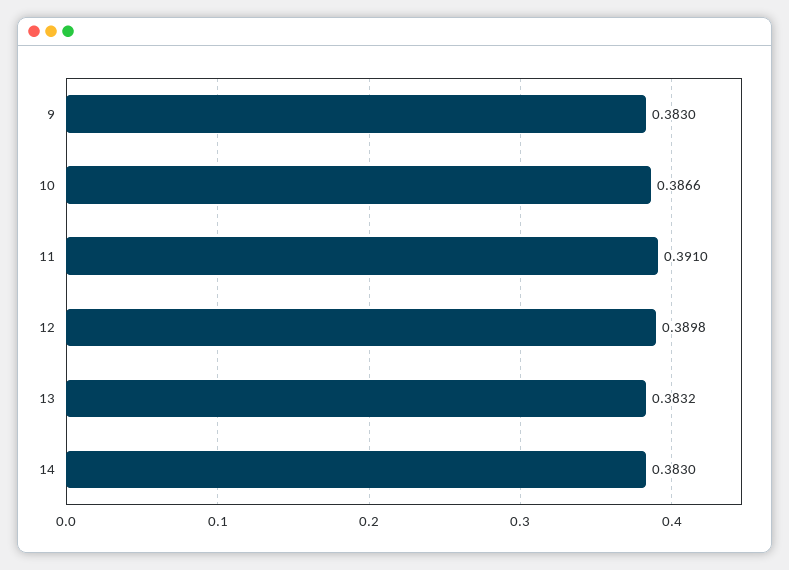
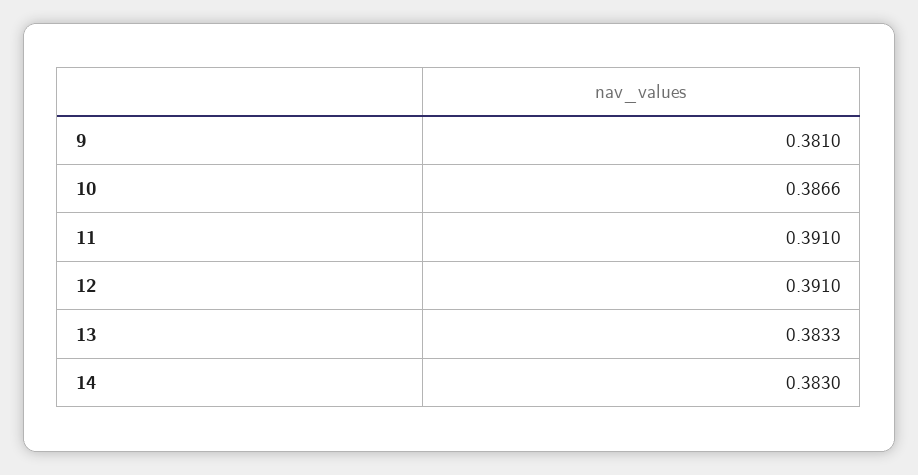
9: 0.383 -> 0.381
12: 0.3898 -> 0.391
13: 0.3832 -> 0.3833

